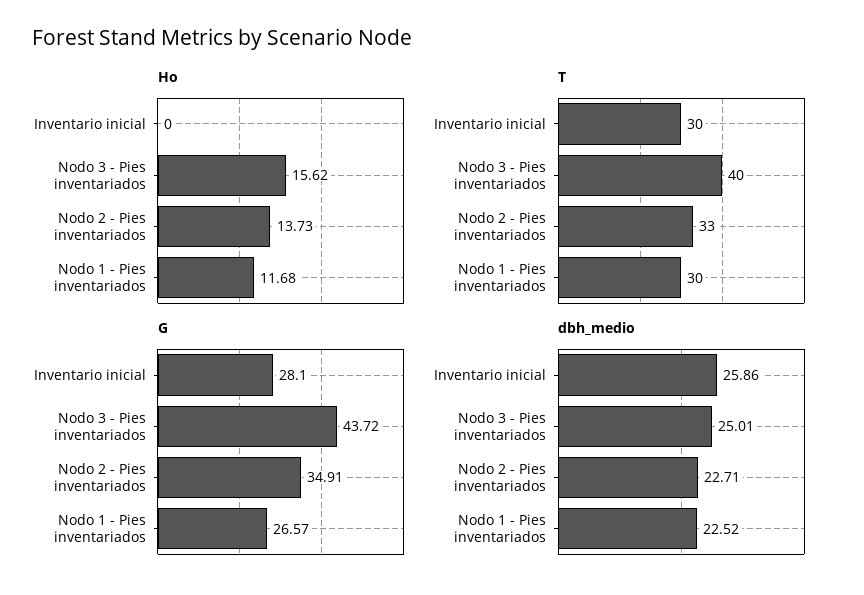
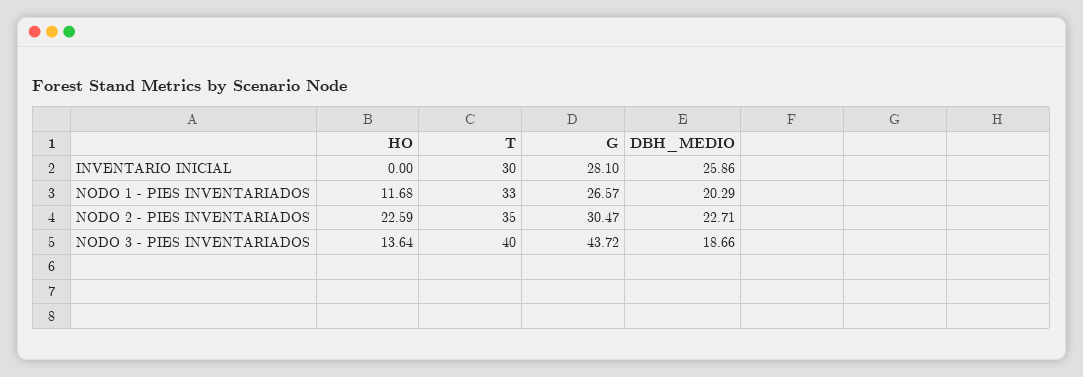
Ho, Nodo 3 - Pies inventariados: 15.62 -> 13.64
Ho, Nodo 2 - Pies inventariados: 13.73 -> 22.59
T, Nodo 2 - Pies inventariados: 33 -> 35
T, Nodo 1 - Pies inventariados: 30 -> 33
G, Nodo 2 - Pies inventariados: 34.91 -> 30.47
dbh_medio, Nodo 3 - Pies inventariados: 25.01 -> 18.66
dbh_medio, Nodo 1 - Pies inventariados: 22.52 -> 20.29

